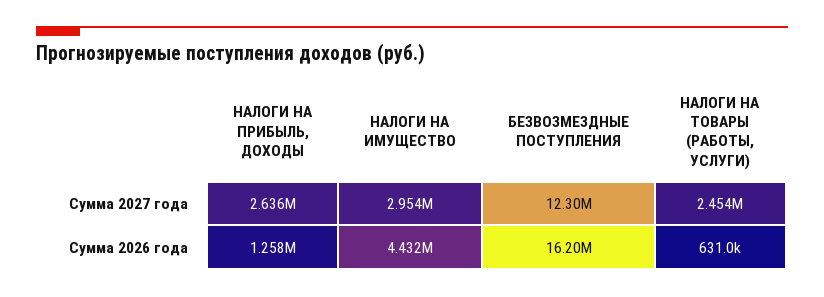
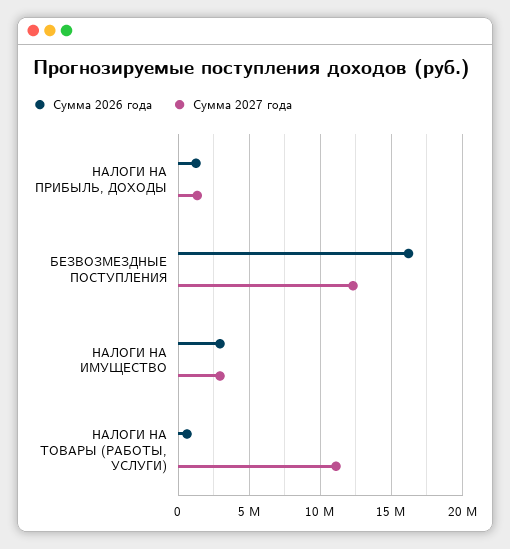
Сумма 2027 года, НАЛОГИ НА ПРИБЫЛЬ, ДОХОДЫ: 2636000 -> 1500000
Сумма 2027 года, НАЛОГИ НА ТОВАРЫ (РАБОТЫ, УСЛУГИ): 2454000 -> 11000000
Сумма 2026 года, НАЛОГИ НА ИМУЩЕСТВО: 4432000 -> 3000000

